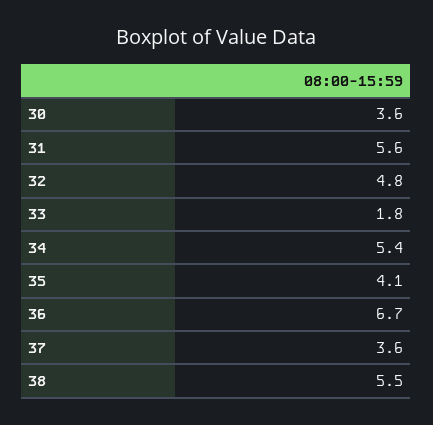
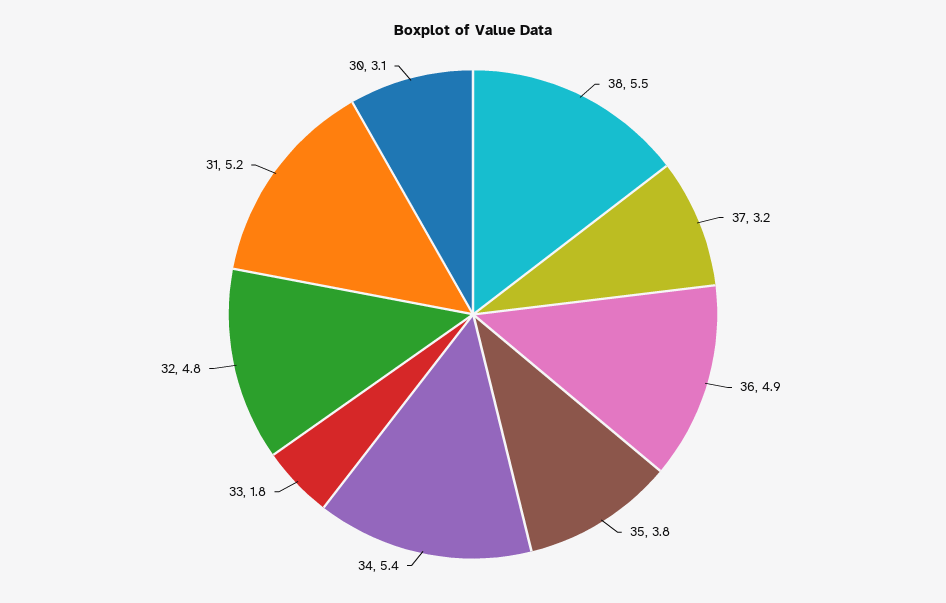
30: 3.6 -> 3.1
31: 5.6 -> 5.2
35: 4.1 -> 3.8
36: 6.7 -> 4.9
37: 3.6 -> 3.2

